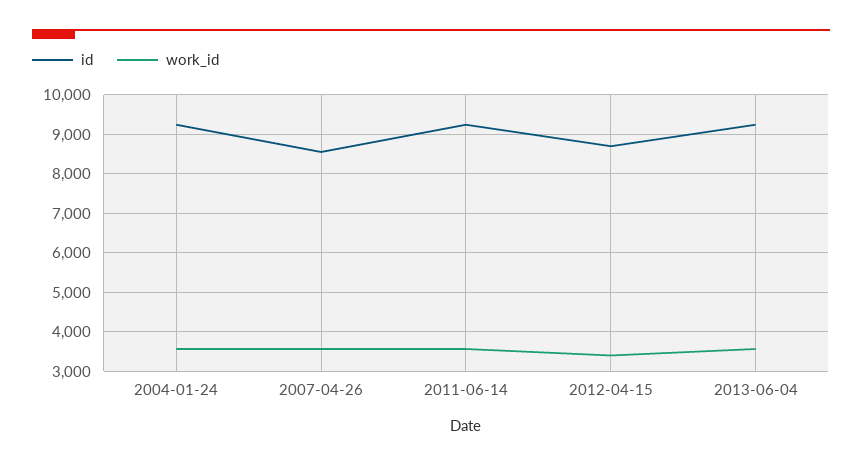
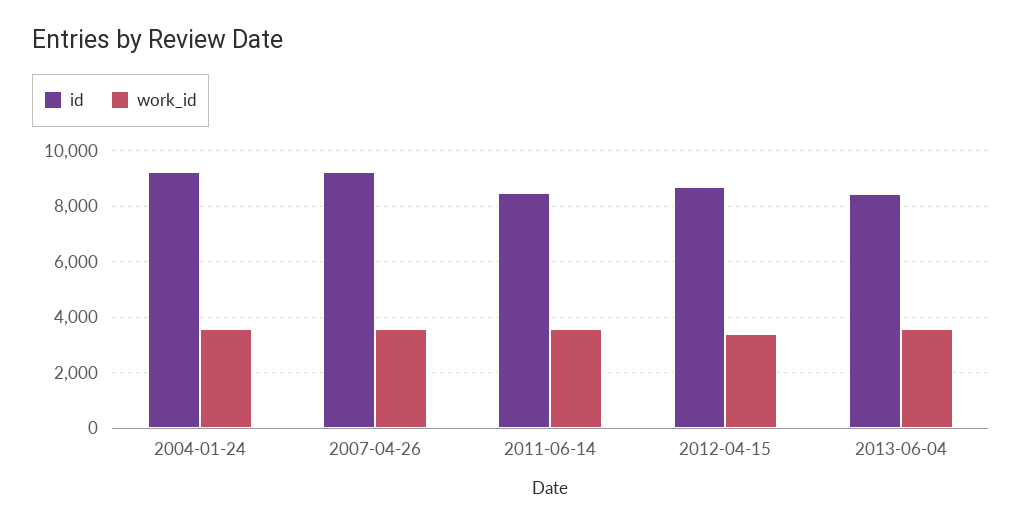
id, 2007-04-26: 8600 -> 9250
id, 2011-06-14: 9200 -> 8500
id, 2013-06-04: 9200 -> 8500

